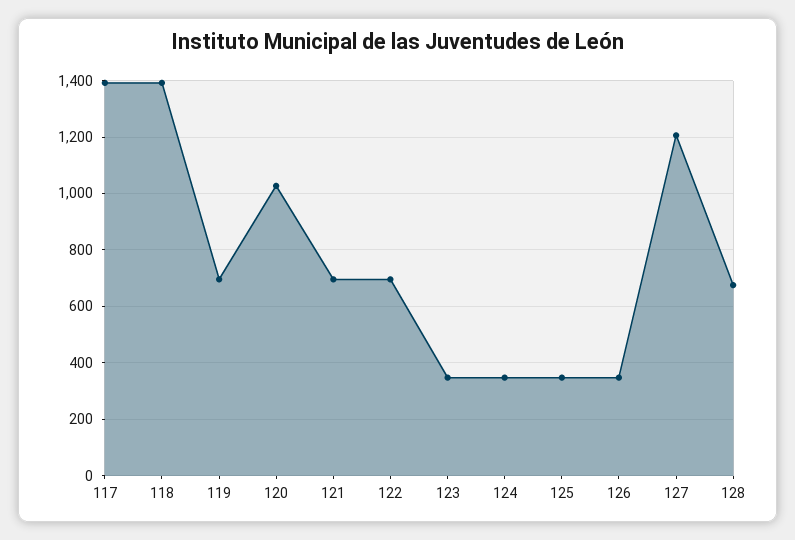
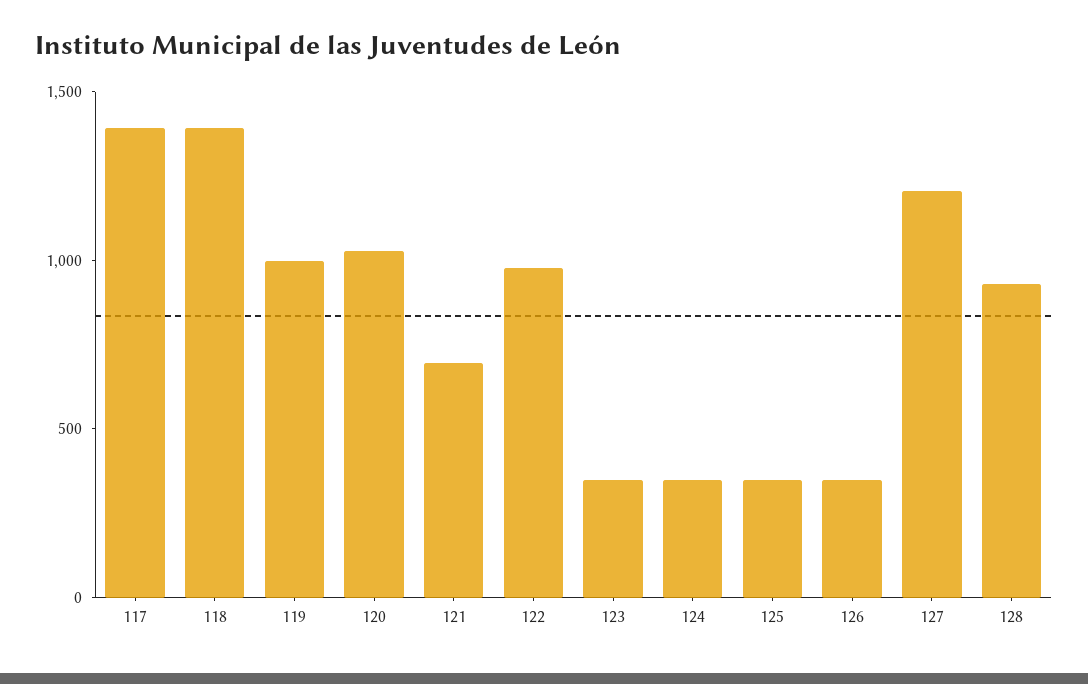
119: 700 -> 1000
122: 700 -> 1000
128: 675 -> 900

